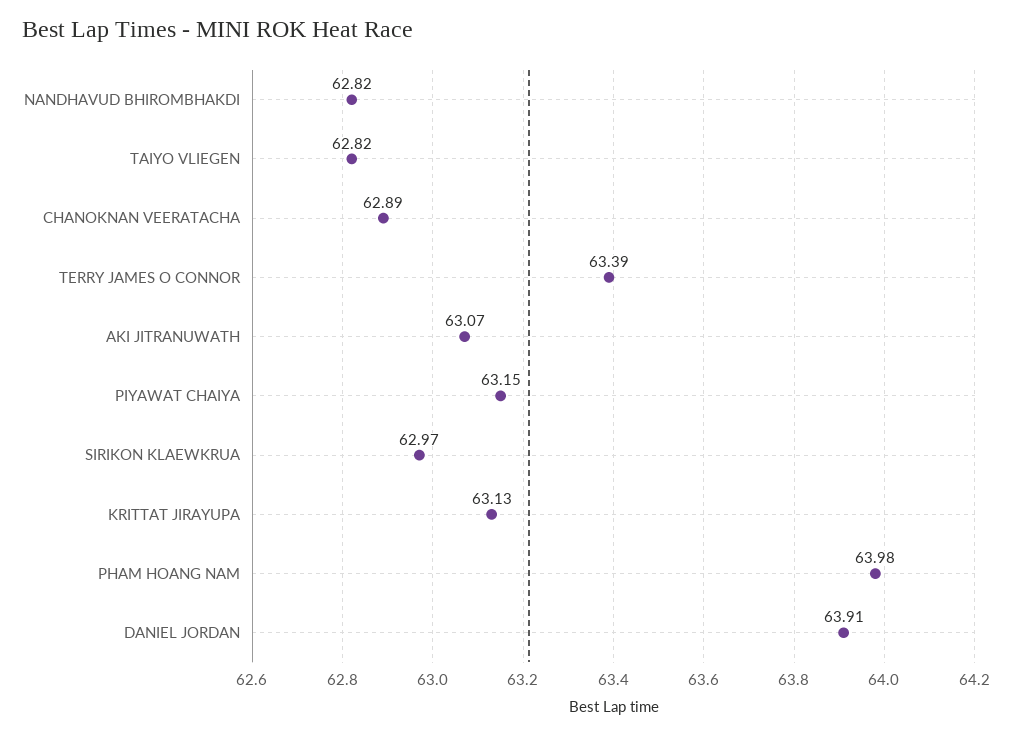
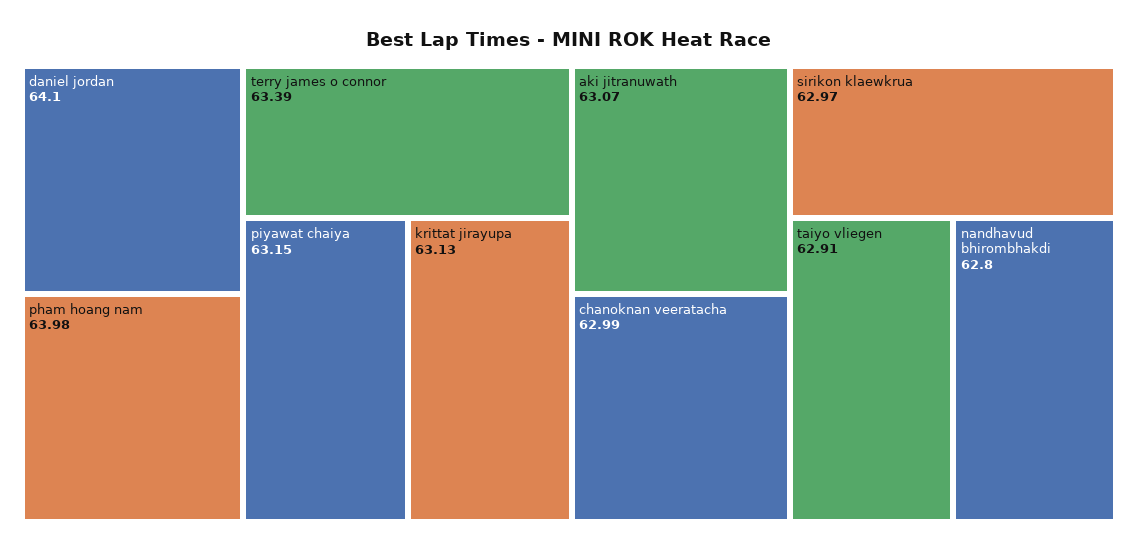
NANDHAVUD BHIROMBHAKDI: 62.82 -> 62.8
TAIYO VLIEGEN: 62.82 -> 62.91
CHANOKNAN VEERATACHA: 62.89 -> 62.99
DANIEL JORDAN: 63.91 -> 64.1

